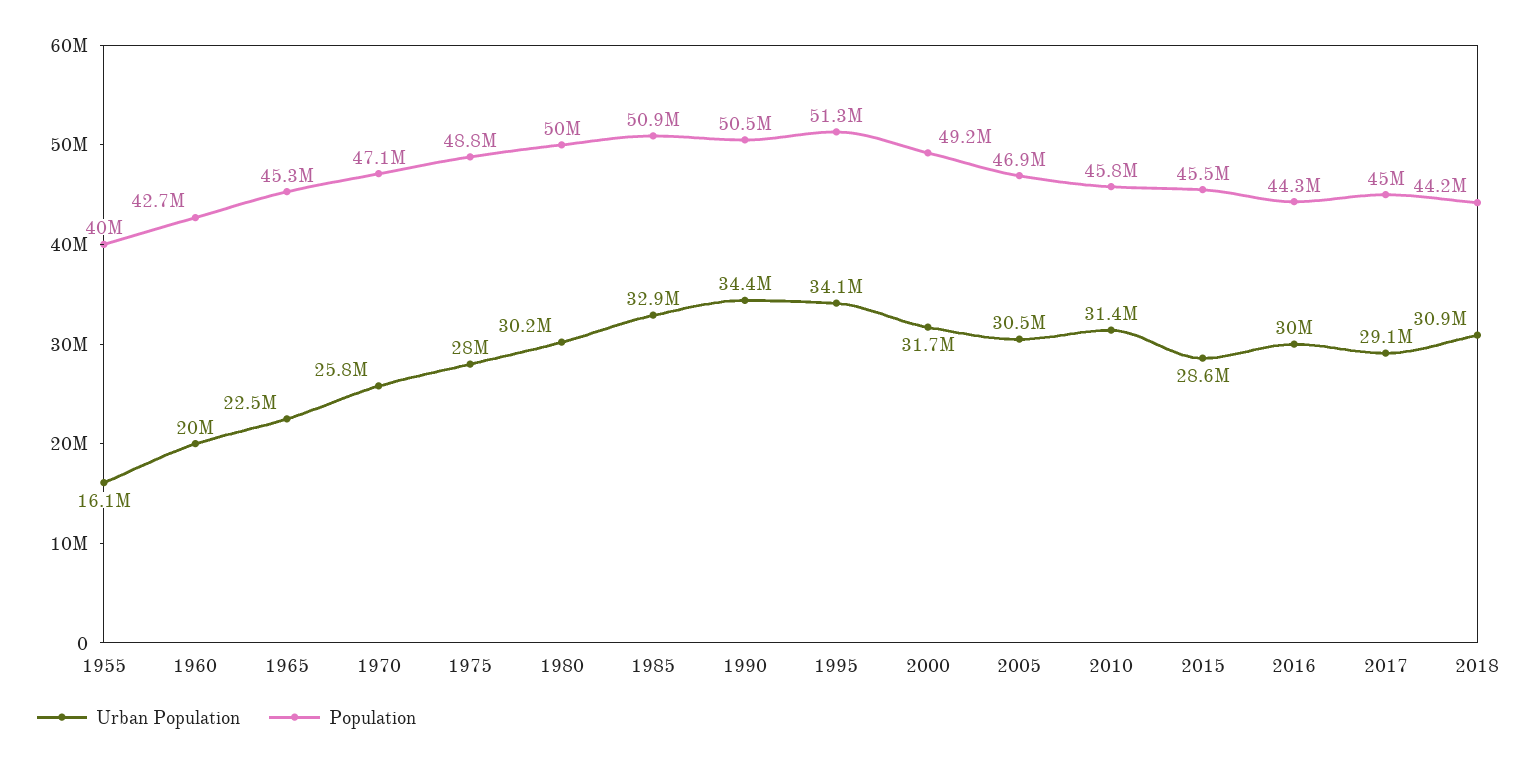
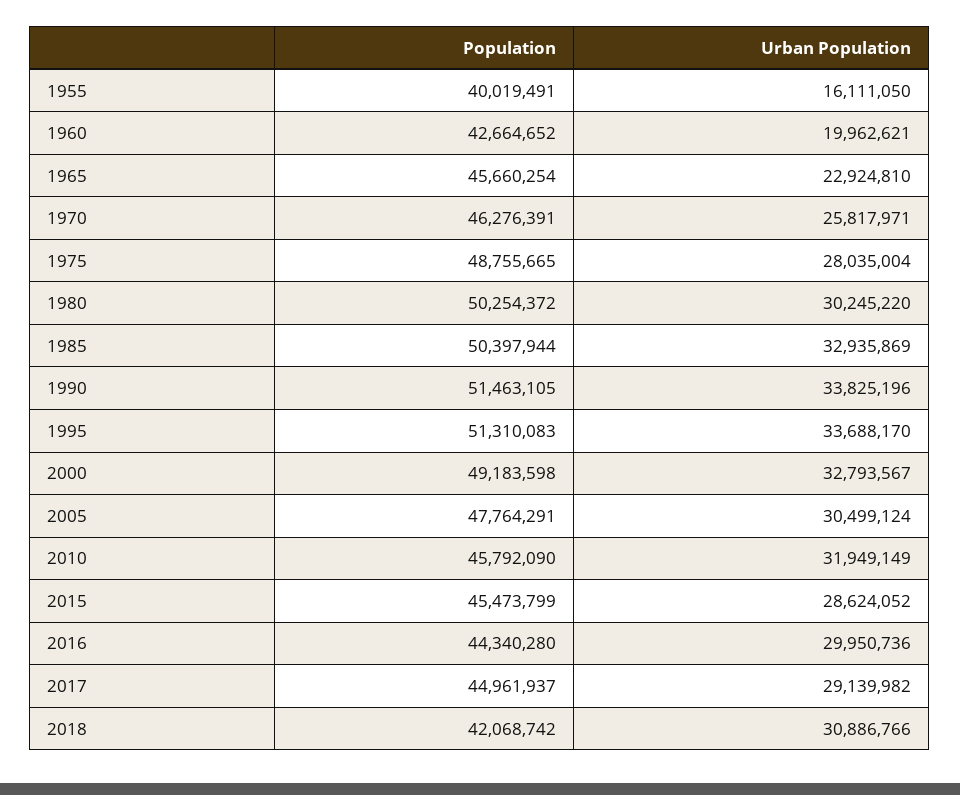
Urban Population, 1965: 22500000 -> 22924810
Population, 1965: 45300000 -> 45660254
Population, 1970: 47100000 -> 46276391
Population, 1980: 50000000 -> 50254372
Population, 1985: 50900000 -> 50397944
Urban Population, 1990: 34400000 -> 33825196
Population, 1990: 50500000 -> 51463105
Urban Population, 1995: 34100000 -> 33688170
Urban Population, 2000: 31700000 -> 32793567
Population, 2005: 46900000 -> 47764291
Urban Population, 2010: 31400000 -> 31949149
Population, 2018: 44200000 -> 42068742

